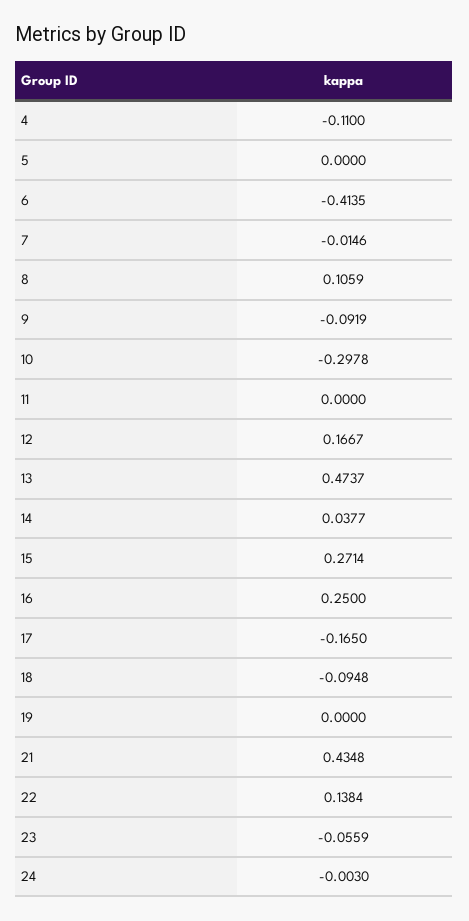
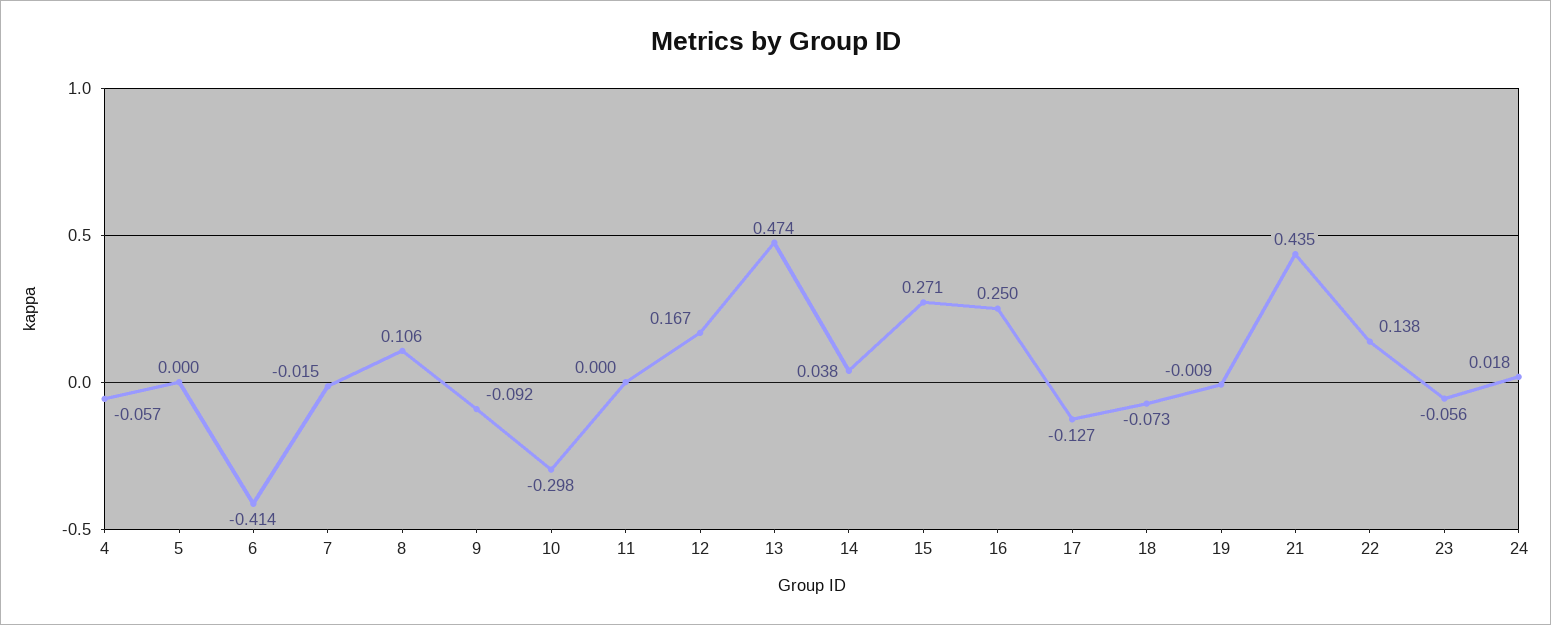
4: -0.11 -> -0.057
17: -0.165 -> -0.127
18: -0.0948 -> -0.073
19: 0 -> -0.009
24: -0.003 -> 0.018

